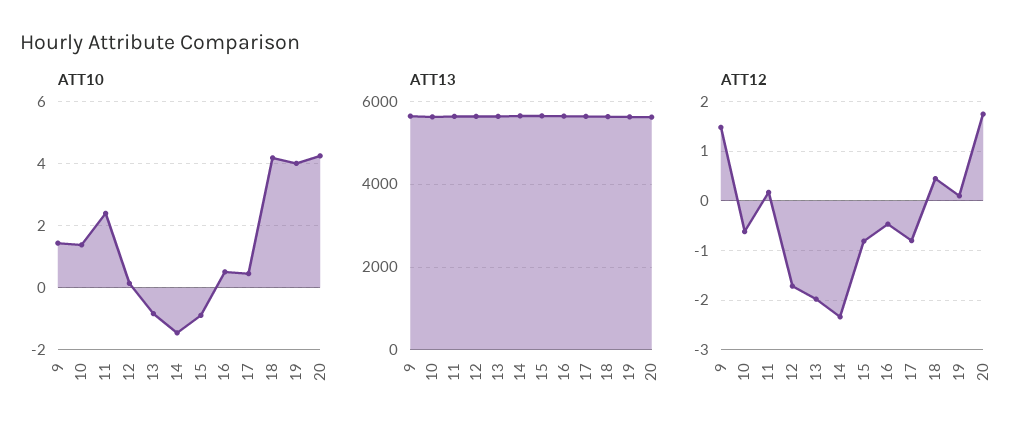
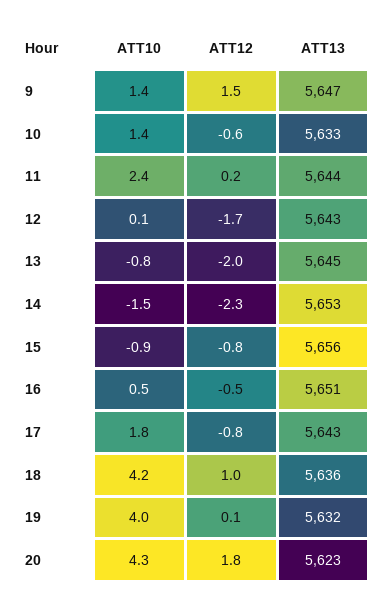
ATT10, 17: 0.4 -> 1.8
ATT12, 18: 0.4 -> 1

